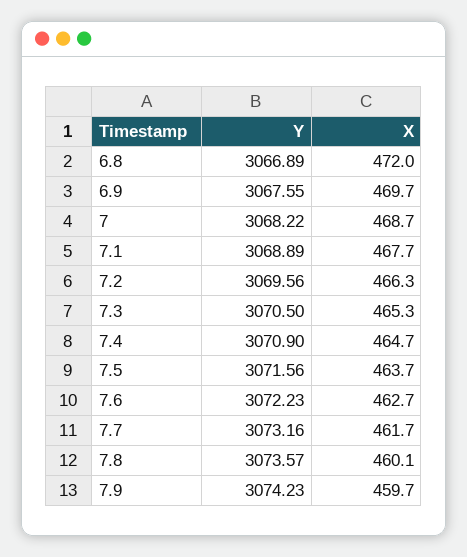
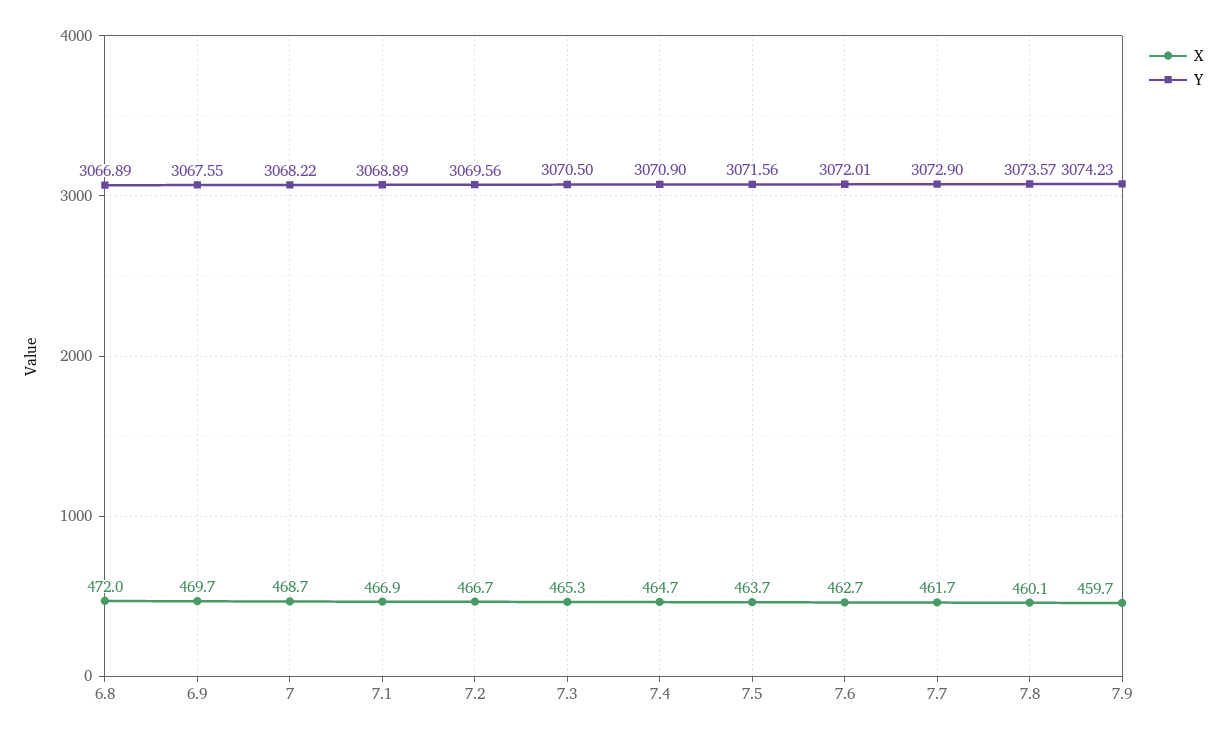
X, 7.1: 467.7 -> 466.9
X, 7.2: 466.3 -> 466.7
Y, 7.6: 3072.23 -> 3072.01
Y, 7.7: 3073.16 -> 3072.9

